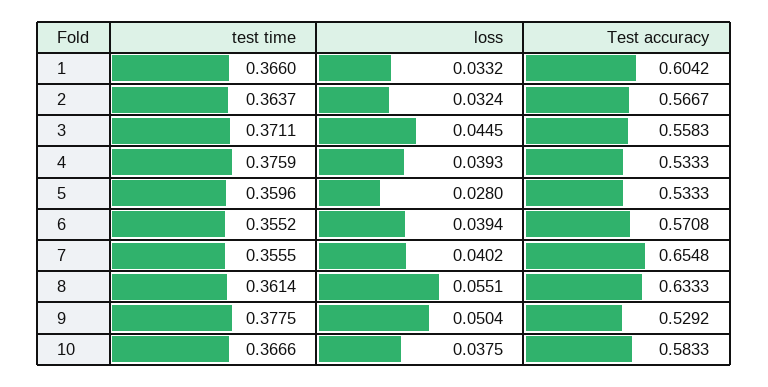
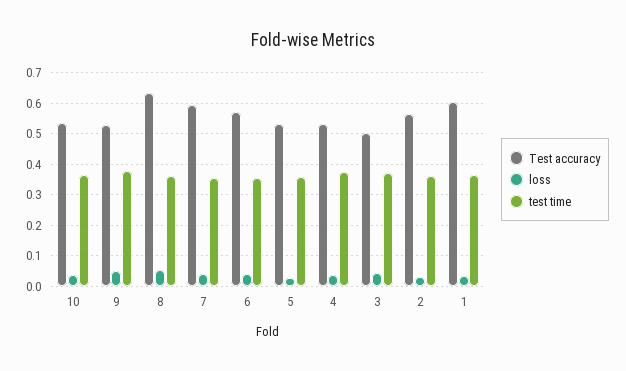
Test accuracy, 3: 0.5583 -> 0.5
Test accuracy, 7: 0.6548 -> 0.6
Test accuracy, 10: 0.5833 -> 0.54

